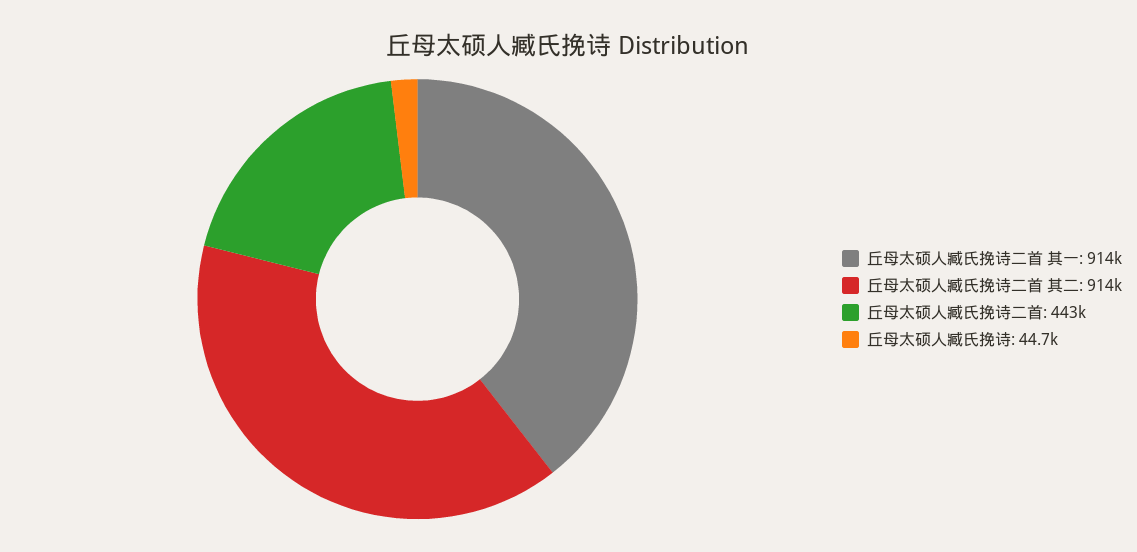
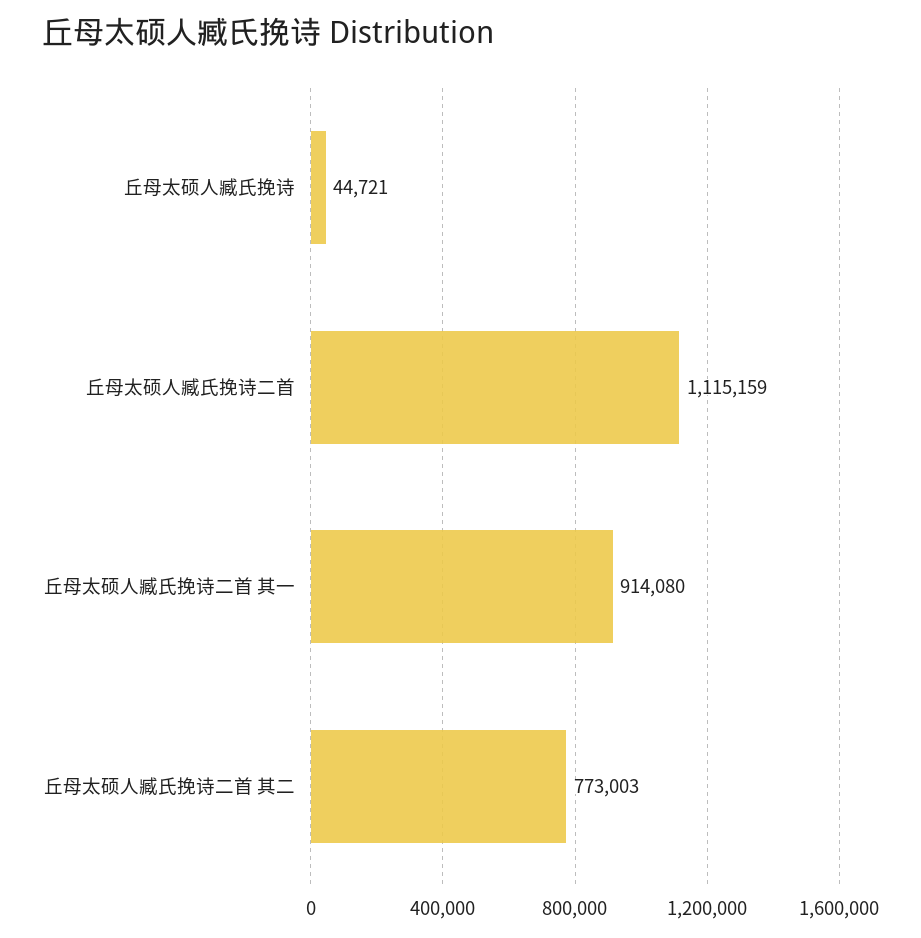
丘母太硕人臧氏挽诗二首 其二: 914000 -> 773003
丘母太硕人臧氏挽诗二首: 443000 -> 1115159

